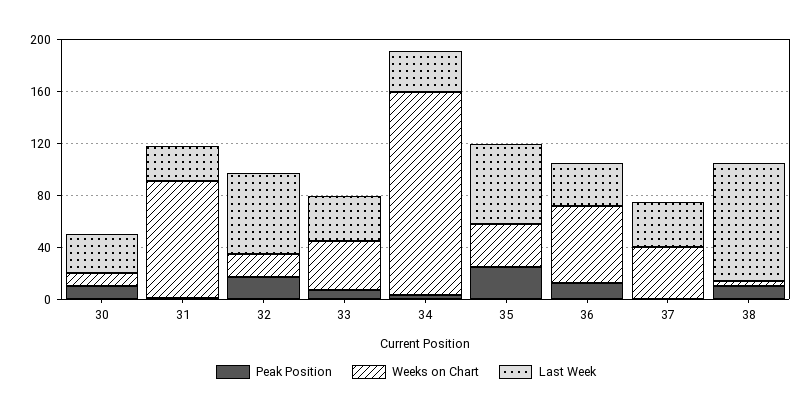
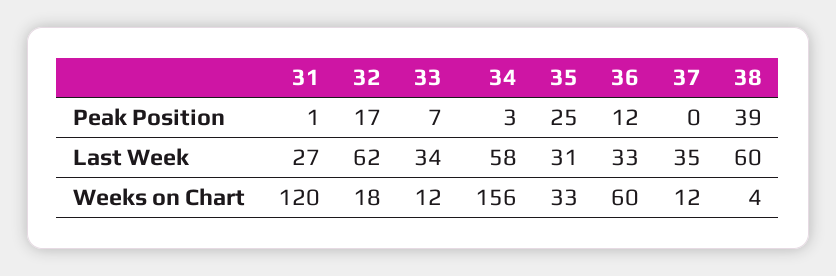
Peak Position, 30: 10 -> none
Weeks on Chart, 30: 10 -> none
Last Week, 30: 30 -> none
Weeks on Chart, 31: 90 -> 120
Weeks on Chart, 33: 40 -> 12
Last Week, 34: 30 -> 58
Last Week, 35: 60 -> 31
Weeks on Chart, 37: 40 -> 12
Peak Position, 38: 10 -> 39
Last Week, 38: 90 -> 60

